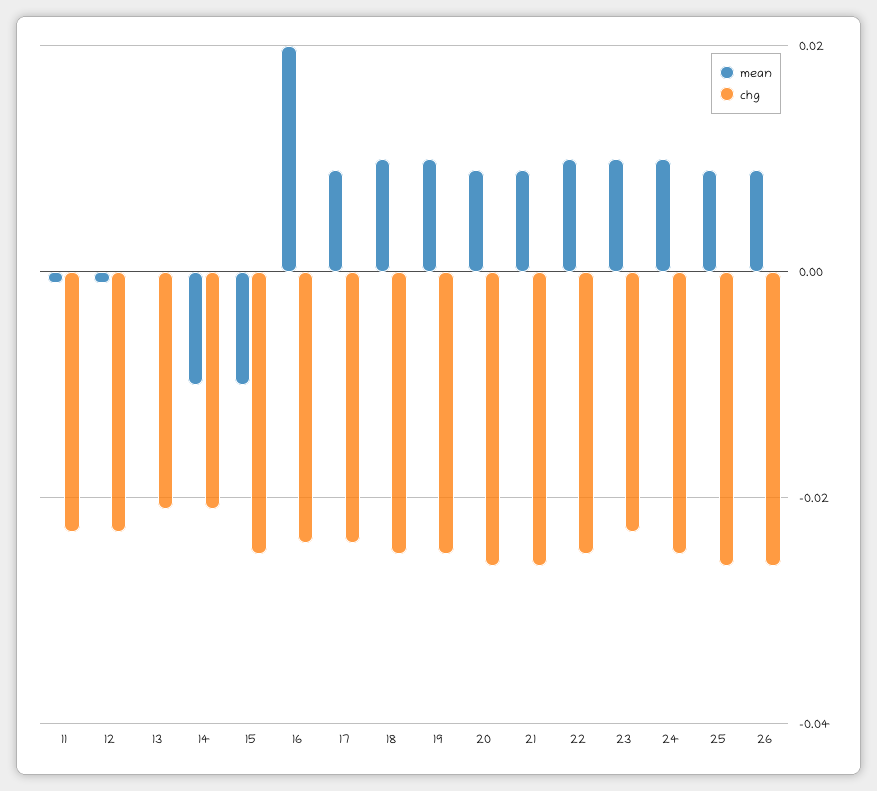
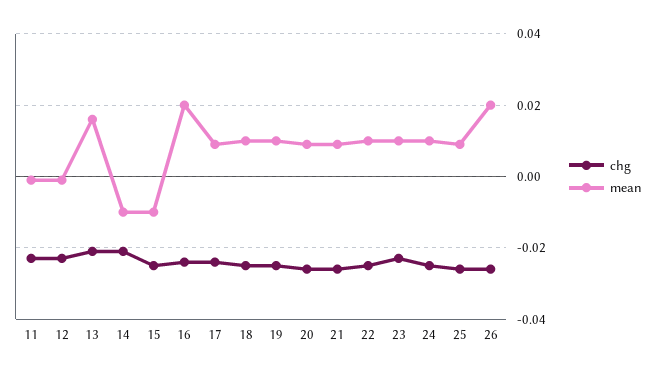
mean, 13: 0 -> 0.015
mean, 26: 0.01 -> 0.02

